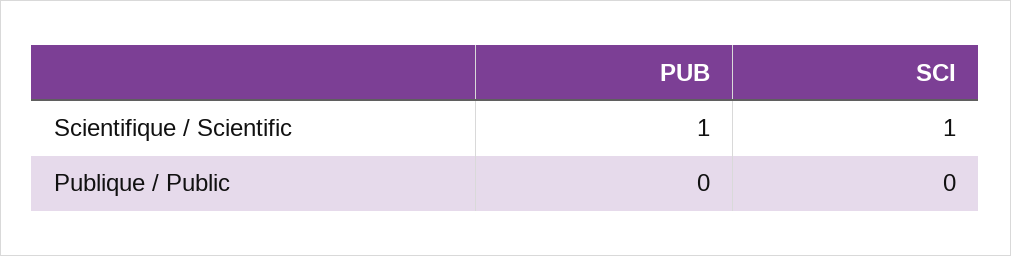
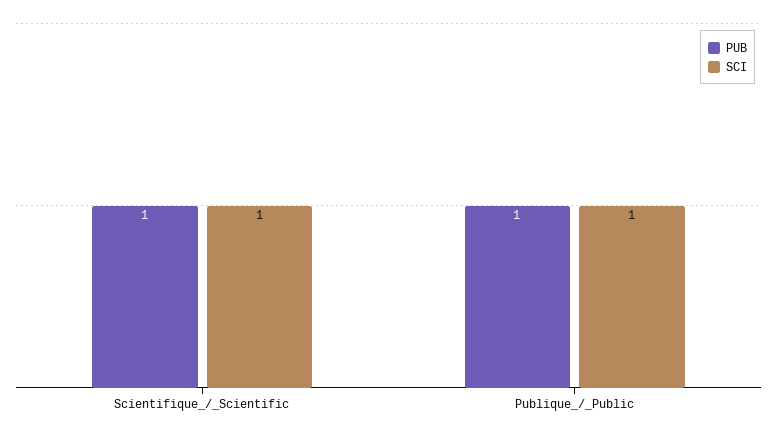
PUB, Publique / Public: 0 -> 1
SCI, Publique / Public: 0 -> 1

